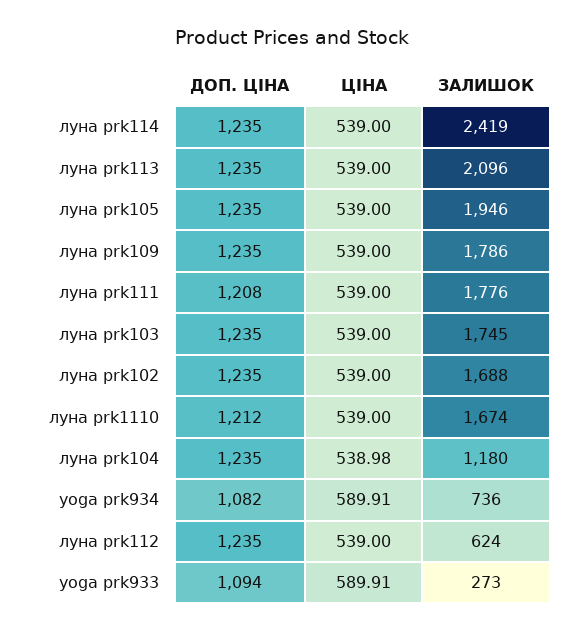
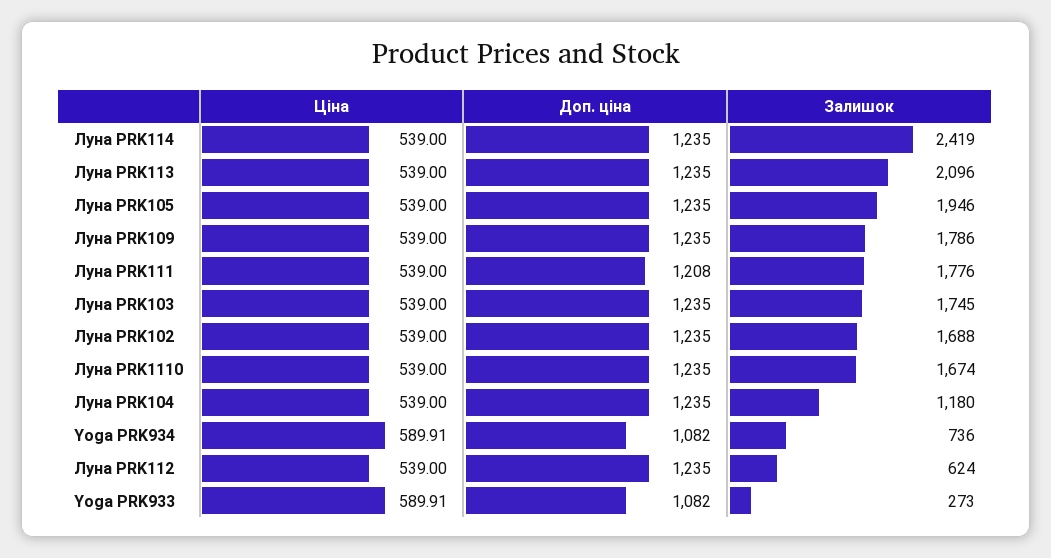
ДОП. ЦІНА, луна prk1110: 1212 -> 1235
ЦІНА, луна prk104: 538.98 -> 539
ДОП. ЦІНА, yoga prk933: 1094 -> 1082

